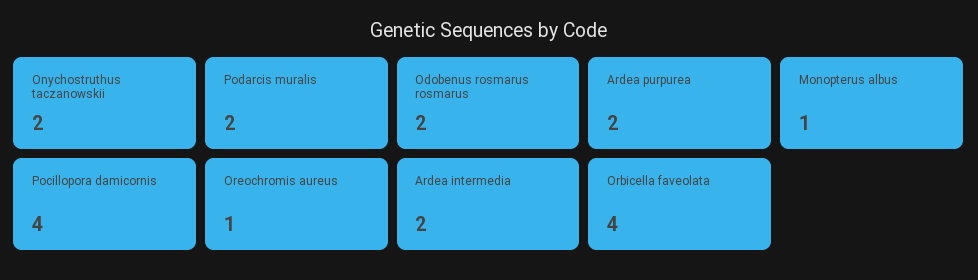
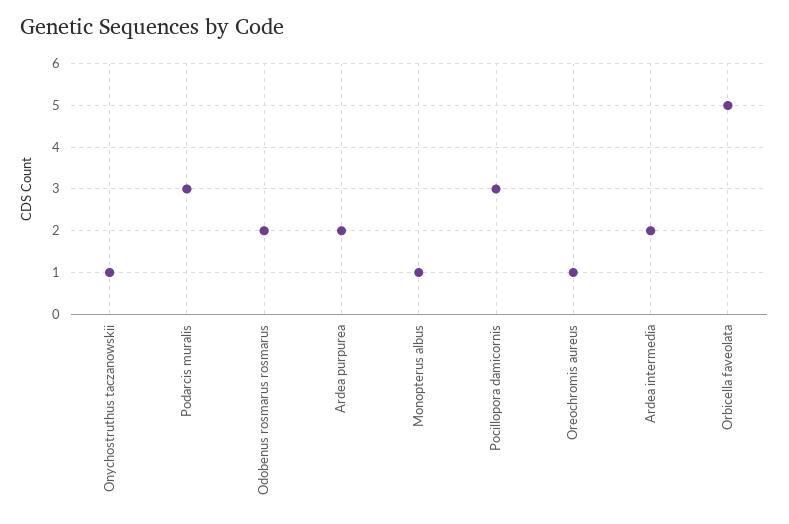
Onychostruthus taczanowskii: 2 -> 1
Podarcis muralis: 2 -> 3
Pocillopora damicornis: 4 -> 3
Orbicella faveolata: 4 -> 5

